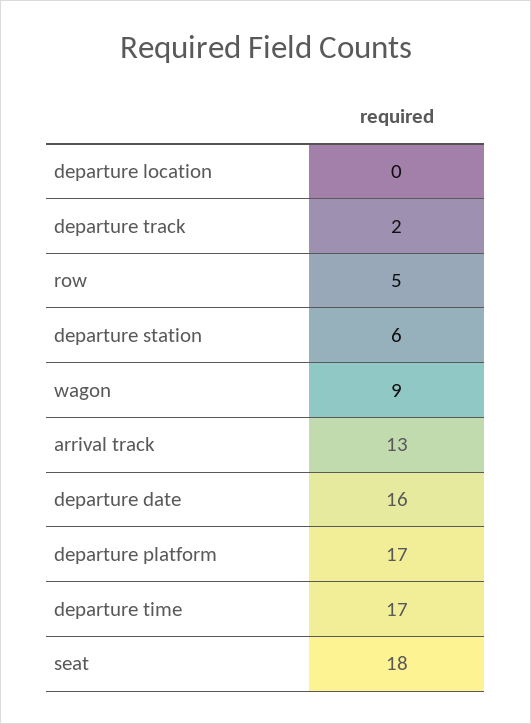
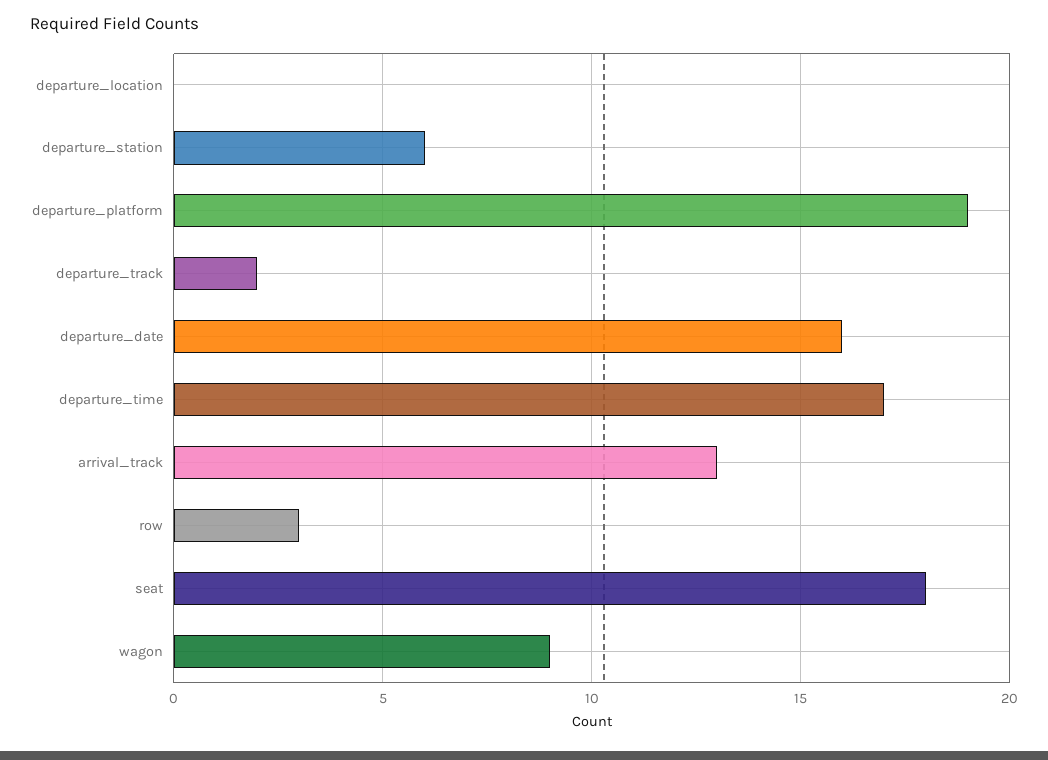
row: 5 -> 3
departure platform: 17 -> 19

